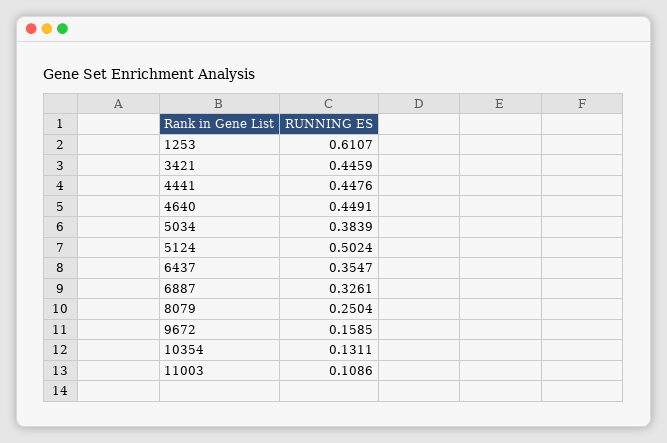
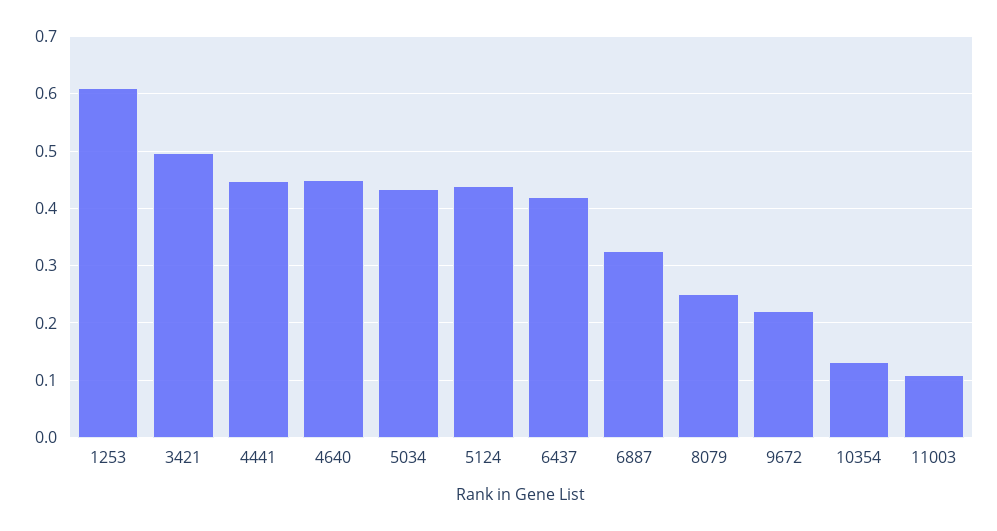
3421: 0.4459 -> 0.5
5034: 0.3839 -> 0.44
5124: 0.5024 -> 0.44
6437: 0.3547 -> 0.42
9672: 0.1585 -> 0.22

